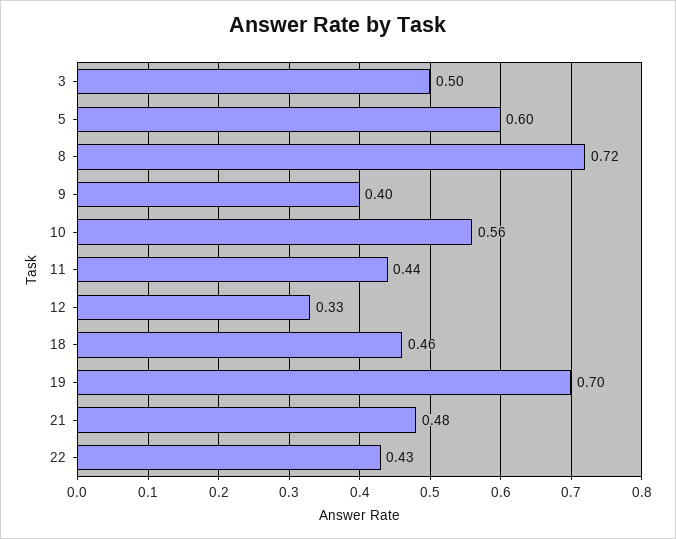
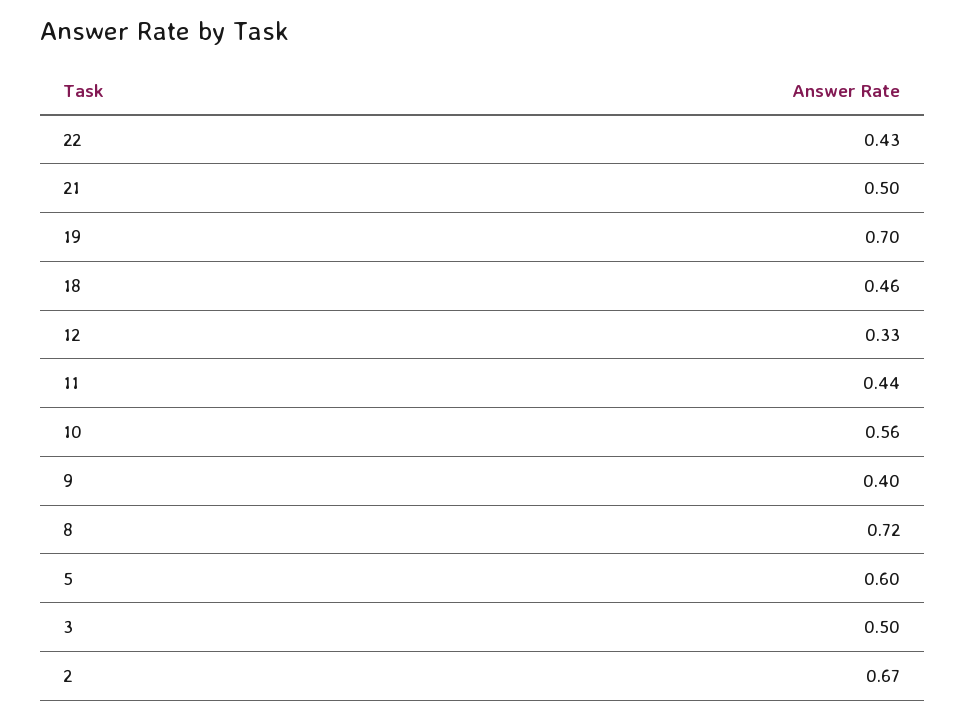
21: 0.48 -> 0.5
2: none -> 0.67

